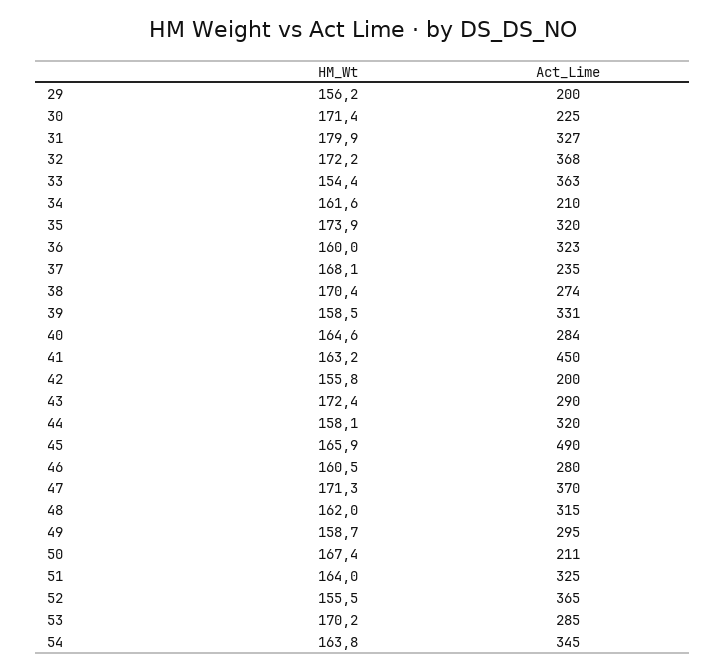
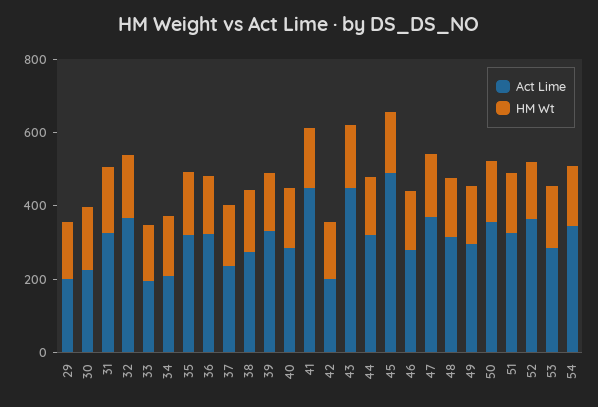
Act_Lime, 33: 363 -> 200
Act_Lime, 43: 290 -> 450
Act_Lime, 50: 211 -> 350

